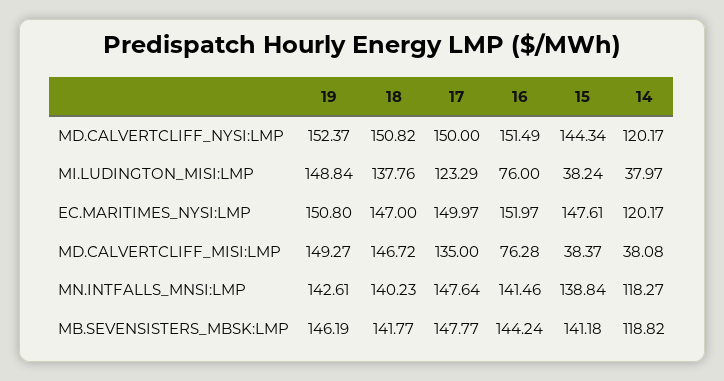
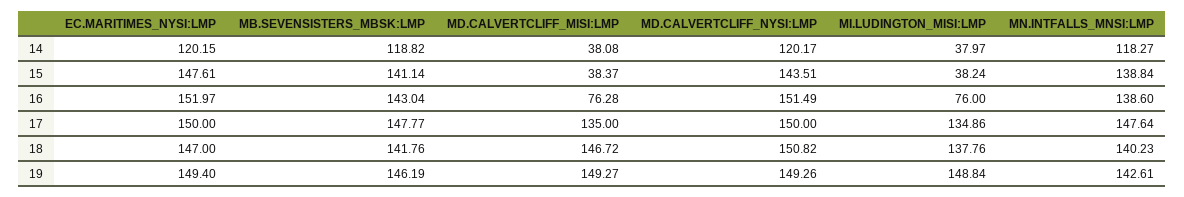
19, MD.CALVERTCLIFF_NYSI:LMP: 152.37 -> 149.26
15, MD.CALVERTCLIFF_NYSI:LMP: 144.34 -> 143.51
17, MI.LUDINGTON_MISI:LMP: 123.29 -> 134.86
19, EC.MARITIMES_NYSI:LMP: 150.8 -> 149.4
17, EC.MARITIMES_NYSI:LMP: 149.97 -> 150
14, EC.MARITIMES_NYSI:LMP: 120.17 -> 120.15
16, MN.INTFALLS_MNSI:LMP: 141.46 -> 138.6
18, MB.SEVENSISTERS_MBSK:LMP: 141.77 -> 141.76
16, MB.SEVENSISTERS_MBSK:LMP: 144.24 -> 143.04
15, MB.SEVENSISTERS_MBSK:LMP: 141.18 -> 141.14

